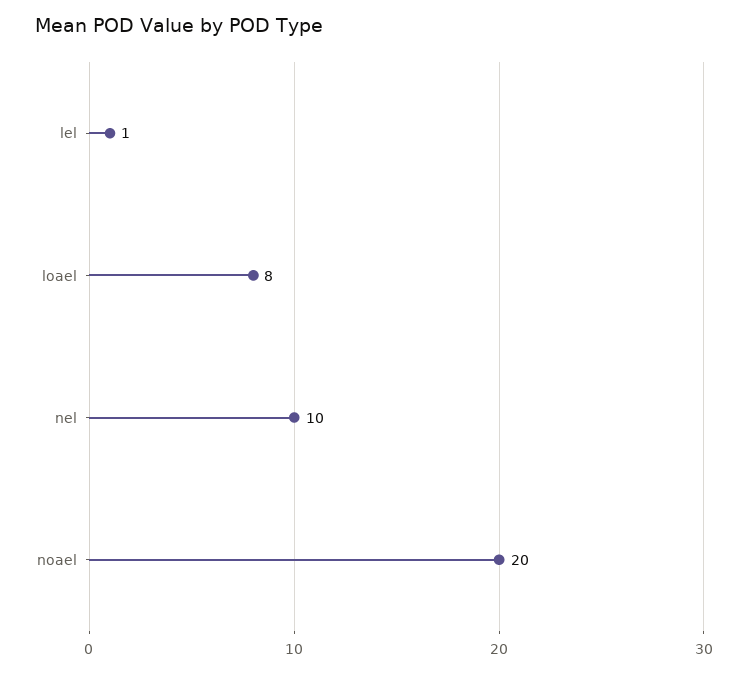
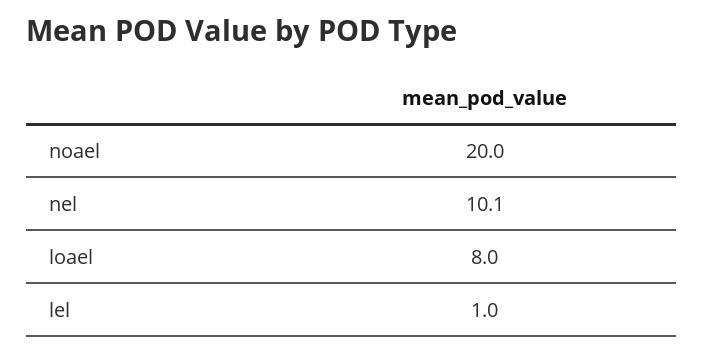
nel: 10 -> 10.1

